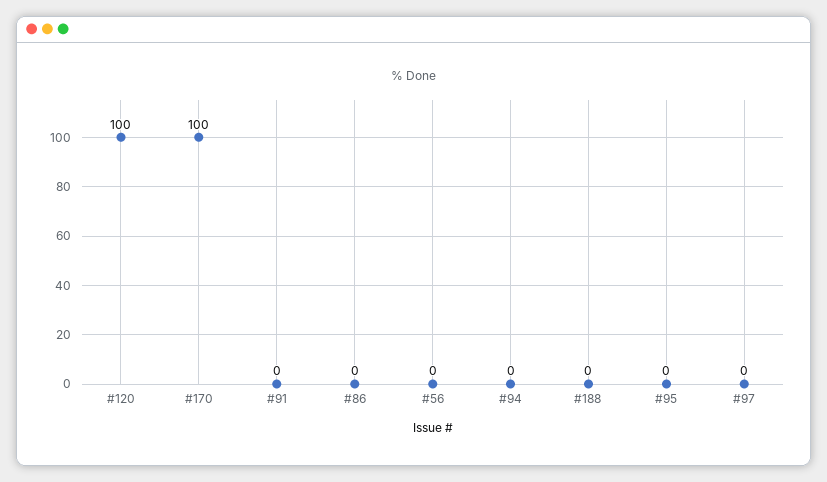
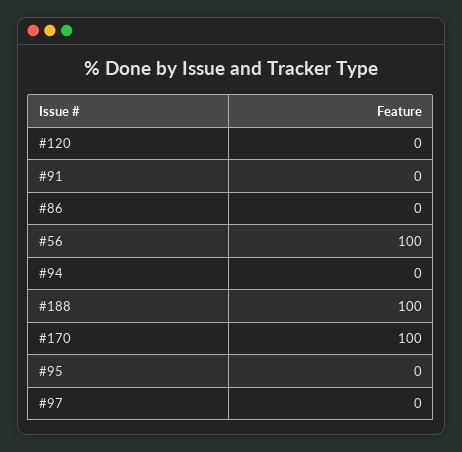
#120: 100 -> 0
#56: 0 -> 100
#188: 0 -> 100

